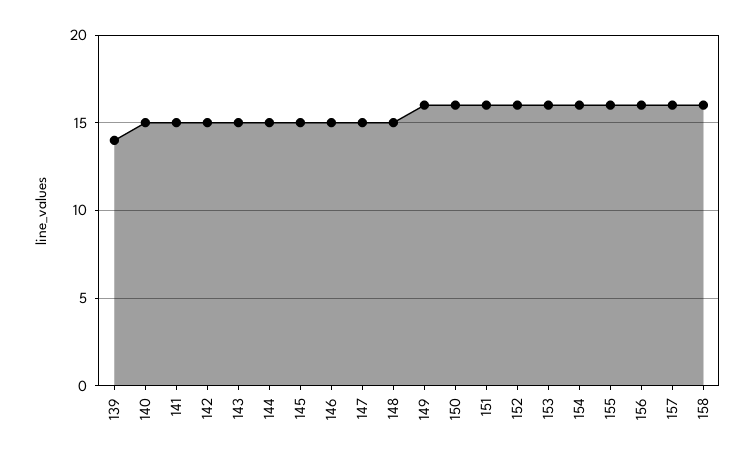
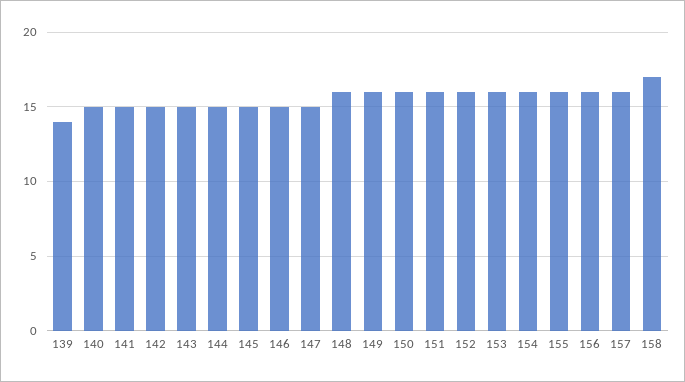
148: 15 -> 16
158: 16 -> 17

